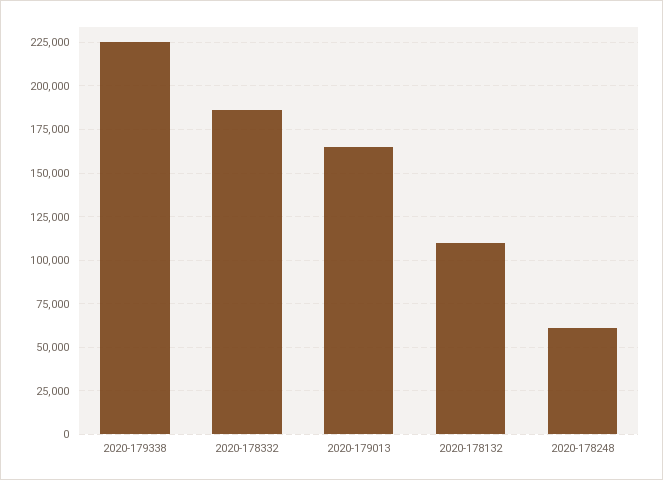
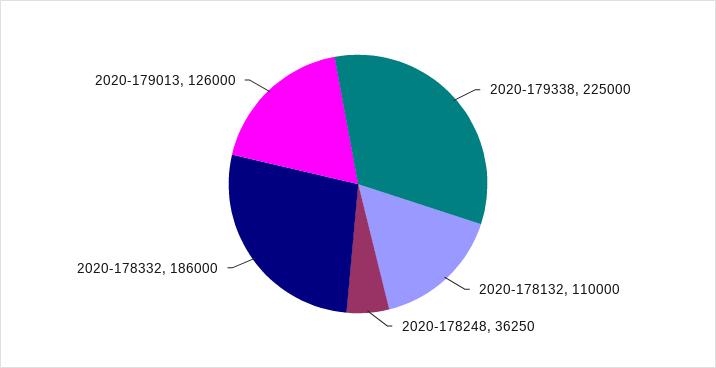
2020-179013: 165000 -> 126000
2020-178248: 60000 -> 36250

